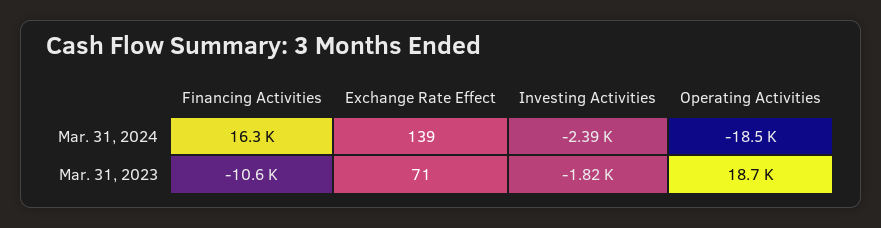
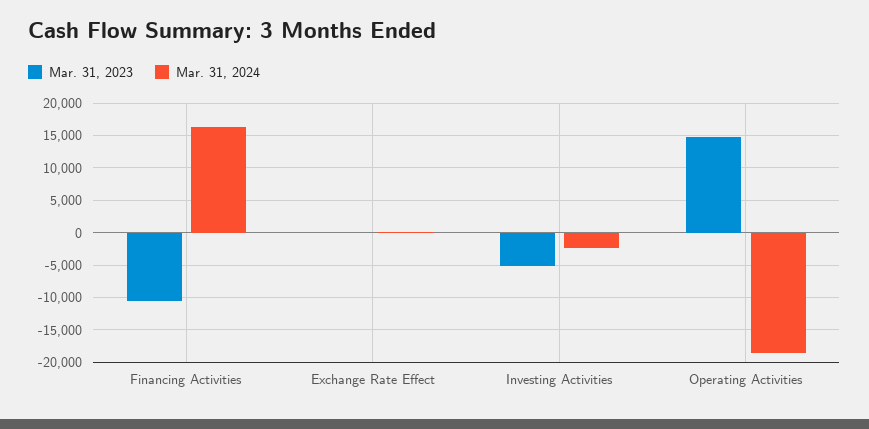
Mar. 31, 2023, Investing Activities: -1820 -> -5000
Mar. 31, 2023, Operating Activities: 18700 -> 15000

